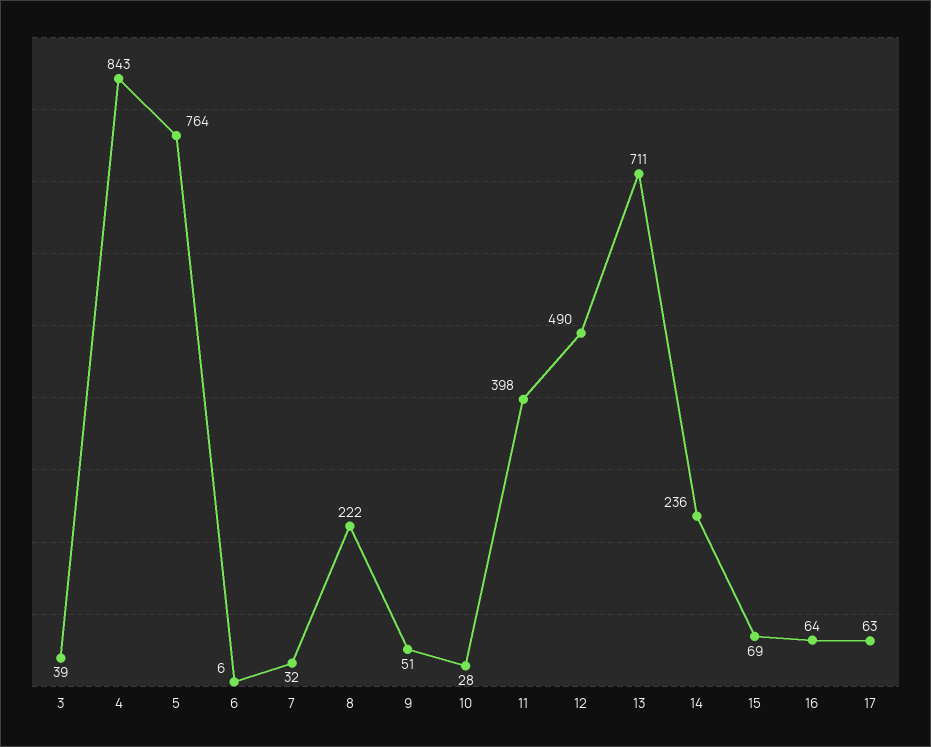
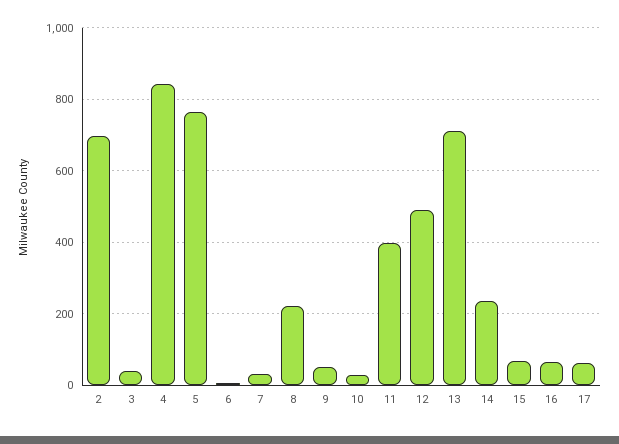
2: none -> 700

